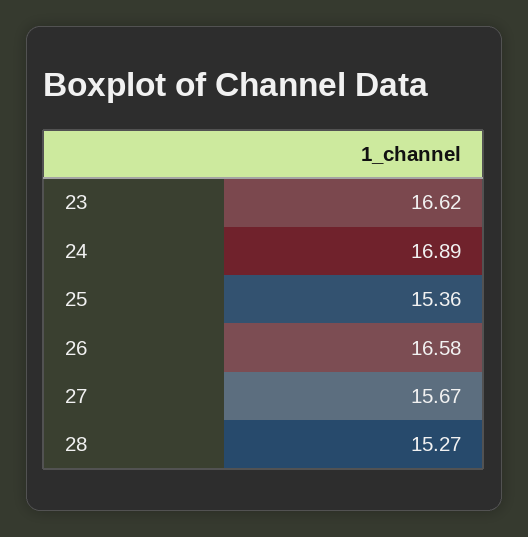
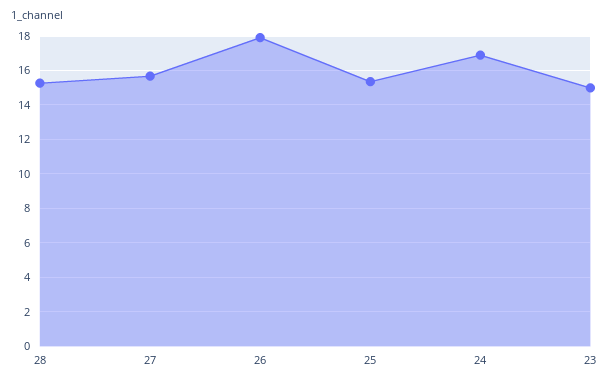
23: 16.62 -> 15
26: 16.58 -> 18

